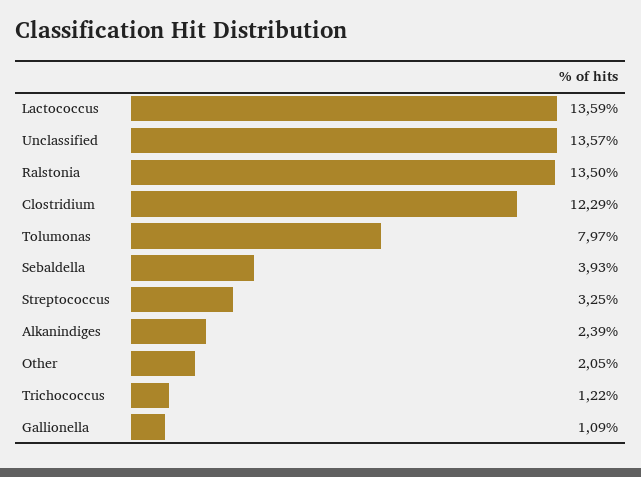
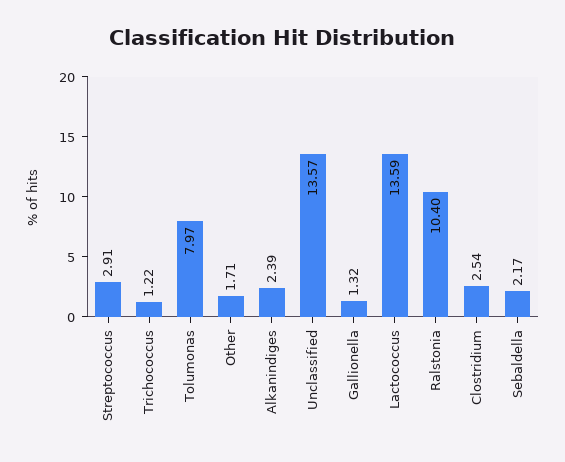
Ralstonia: 13.5 -> 10.4
Clostridium: 12.29 -> 2.54
Sebaldella: 3.93 -> 2.17
Streptococcus: 3.25 -> 2.91
Other: 2.05 -> 1.71
Gallionella: 1.09 -> 1.32

